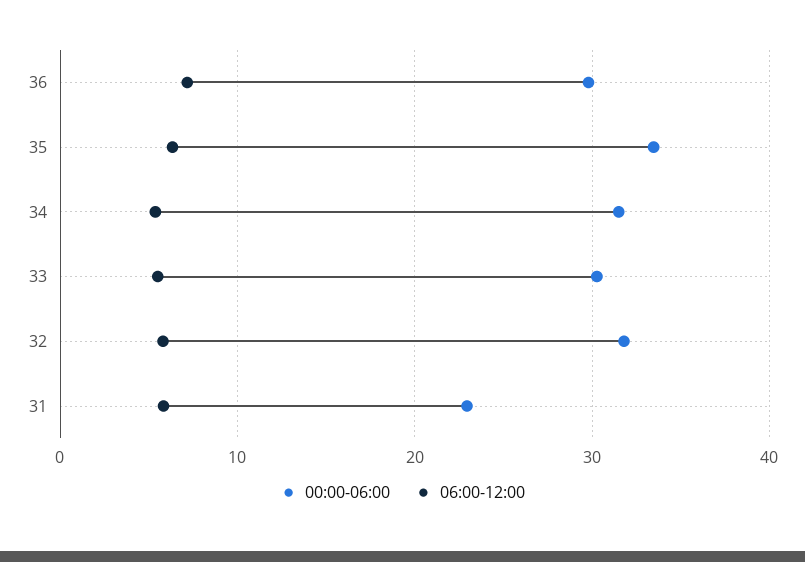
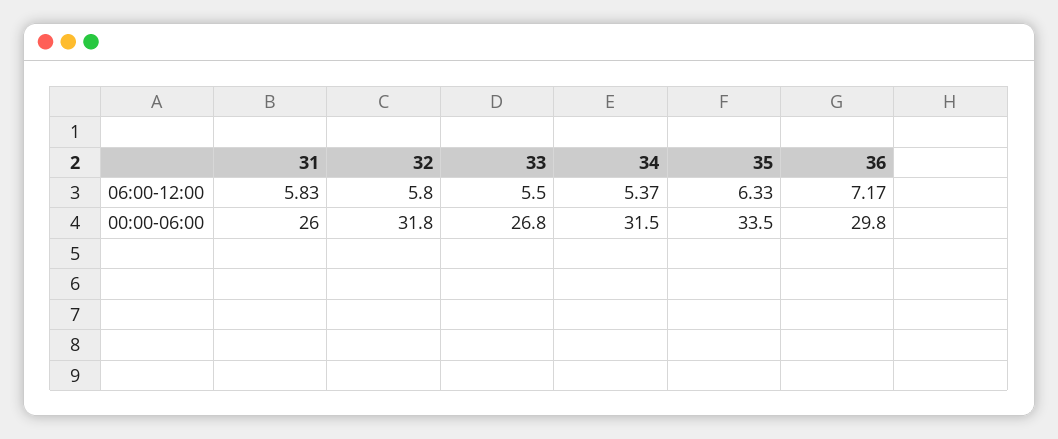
00:00-06:00, 33: 30 -> 26.8
00:00-06:00, 31: 23 -> 26

